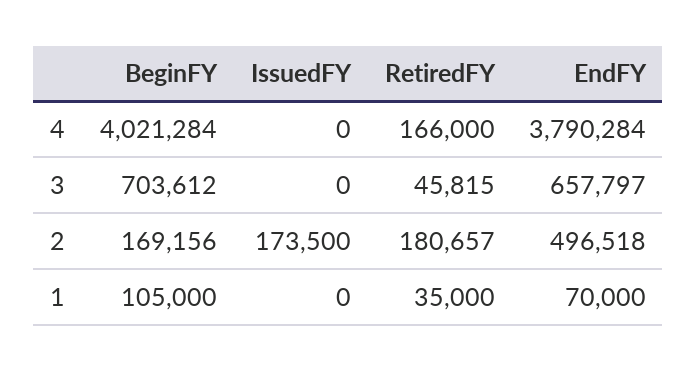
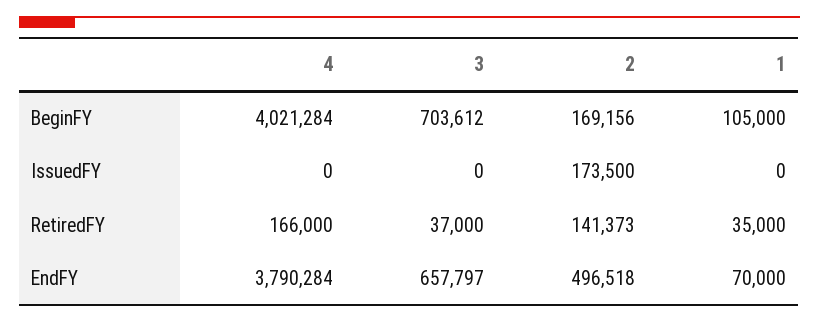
RetiredFY, 3: 45815 -> 37000
RetiredFY, 2: 180657 -> 141373

